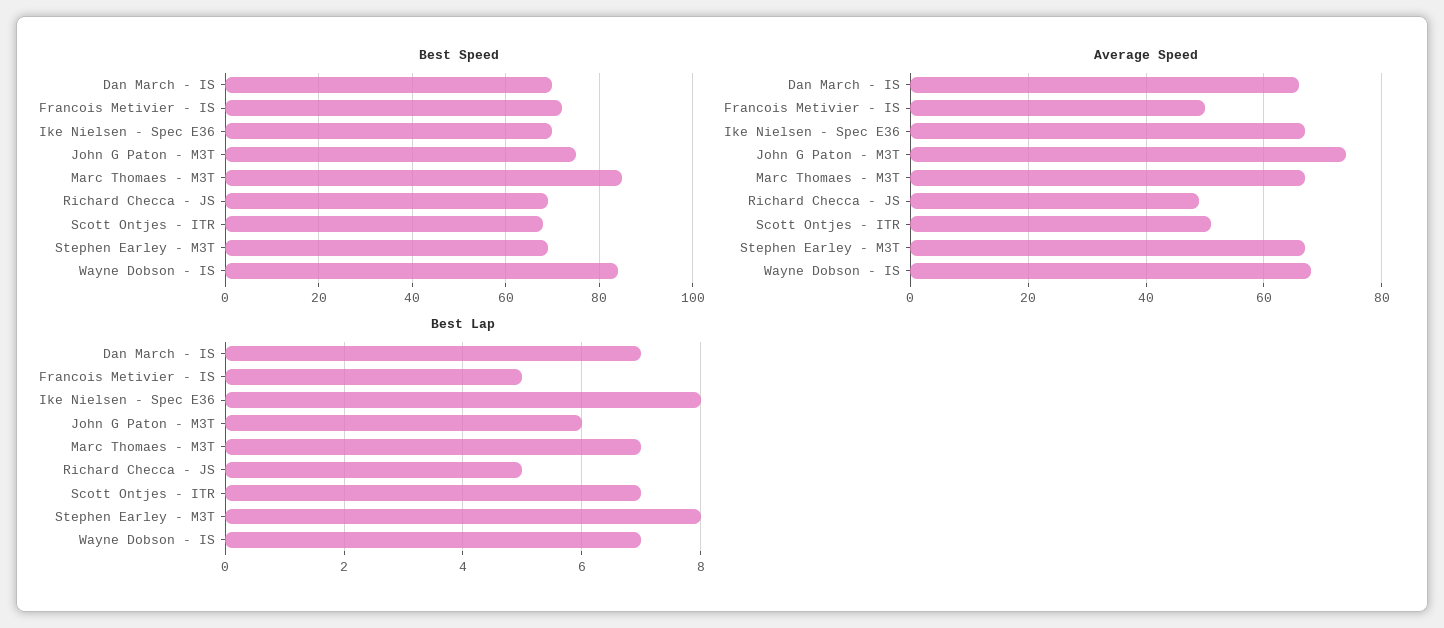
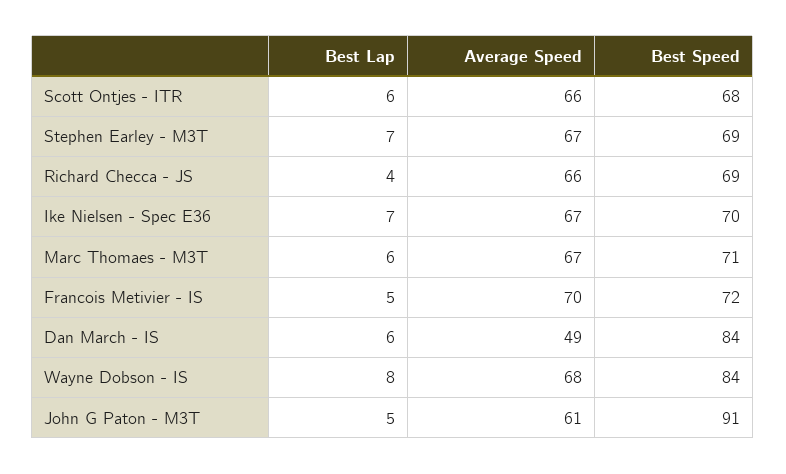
Best Speed, Dan March - IS: 70 -> 84
Best Speed, John G Paton - M3T: 75 -> 91
Best Speed, Marc Thomaes - M3T: 85 -> 71
Average Speed, Dan March - IS: 65 -> 49
Average Speed, Francois Metivier - IS: 50 -> 70
Average Speed, John G Paton - M3T: 75 -> 61
Average Speed, Richard Checca - JS: 50 -> 66
Average Speed, Scott Ontjes - ITR: 50 -> 66
Best Lap, Dan March - IS: 7 -> 6
Best Lap, Ike Nielsen - Spec E36: 8 -> 7
Best Lap, John G Paton - M3T: 6 -> 5
Best Lap, Marc Thomaes - M3T: 7 -> 6
Best Lap, Richard Checca - JS: 5 -> 4
Best Lap, Scott Ontjes - ITR: 7 -> 6
Best Lap, Stephen Earley - M3T: 8 -> 7
Best Lap, Wayne Dobson - IS: 7 -> 8

